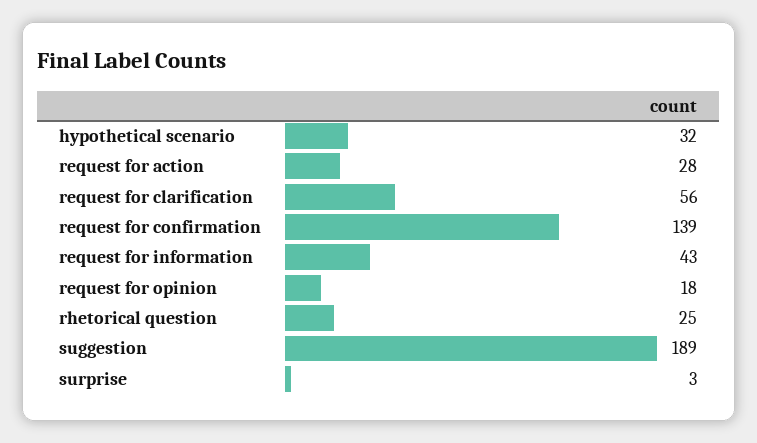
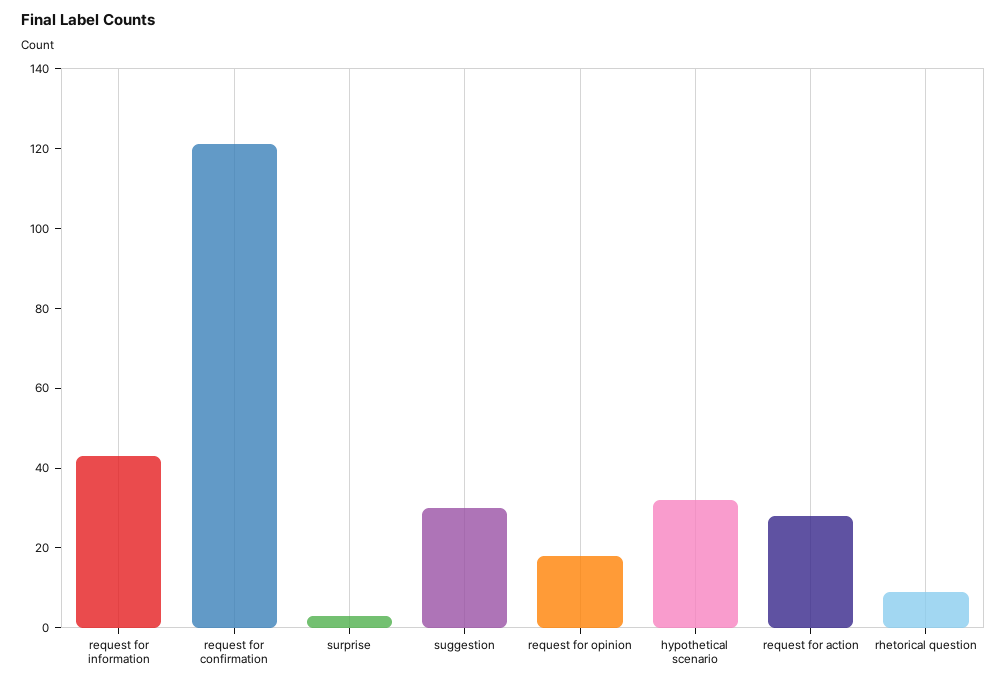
request for clarification: 56 -> none
request for confirmation: 139 -> 120
rhetorical question: 25 -> 10
suggestion: 189 -> 30

